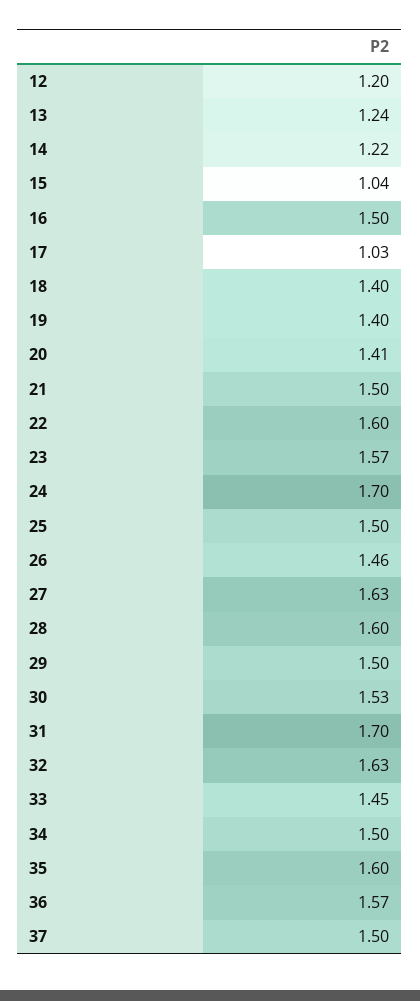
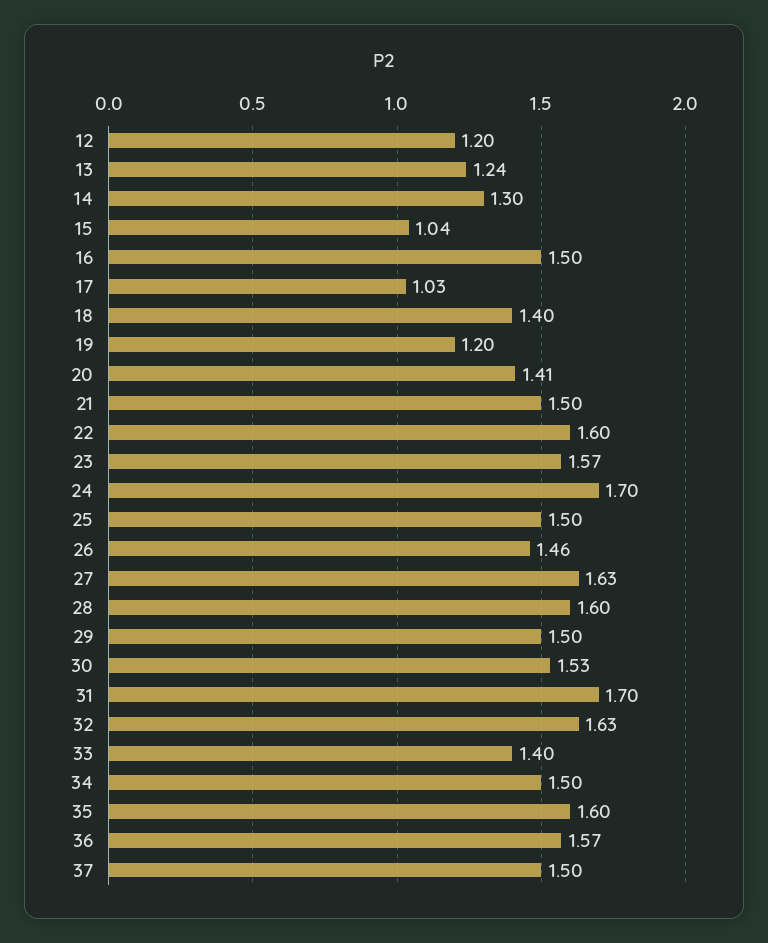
14: 1.22 -> 1.3
19: 1.4 -> 1.2
33: 1.45 -> 1.4

